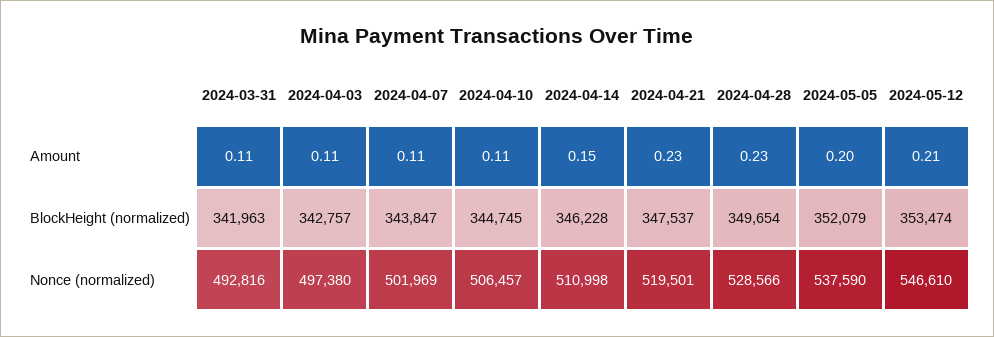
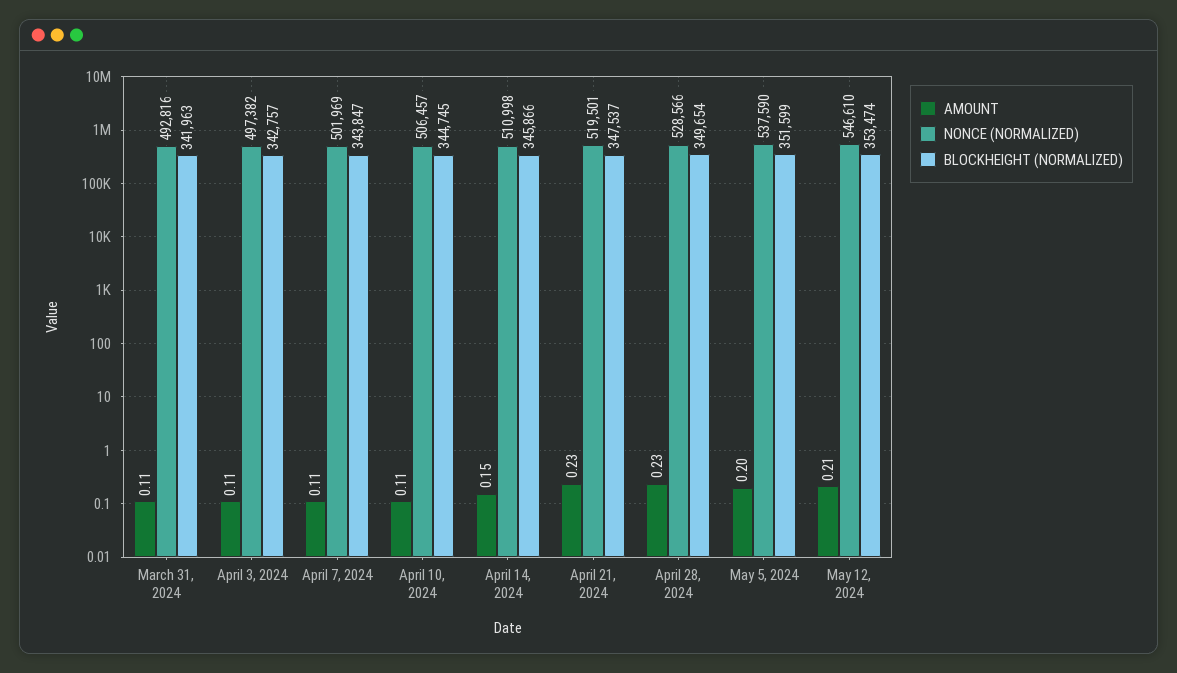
BlockHeight (normalized), 2024-04-14: 346228 -> 345866
BlockHeight (normalized), 2024-05-05: 352079 -> 351599
Nonce (normalized), 2024-04-03: 497380 -> 497382

